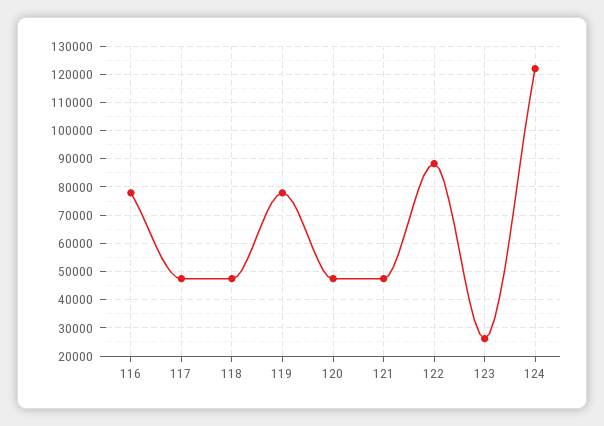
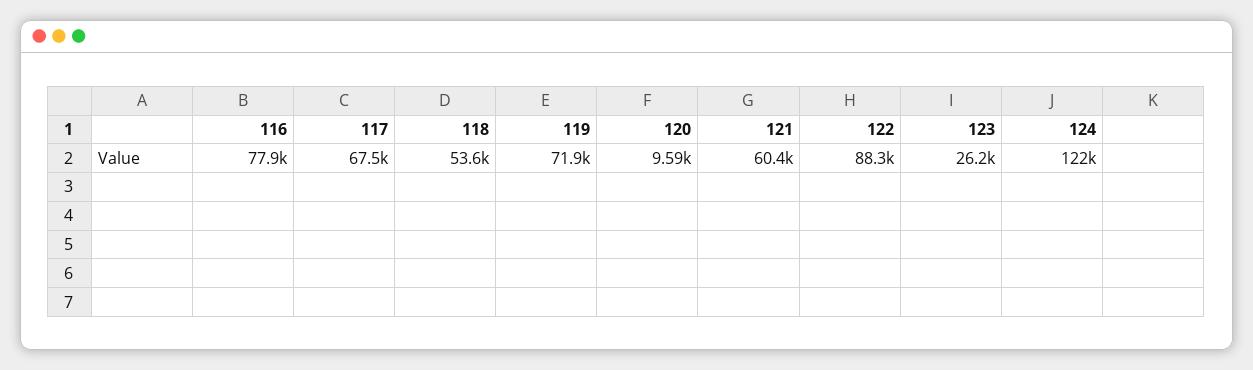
117: 47500 -> 67500
118: 47500 -> 53600
119: 77500 -> 71900
120: 47500 -> 9590
121: 47500 -> 60400

